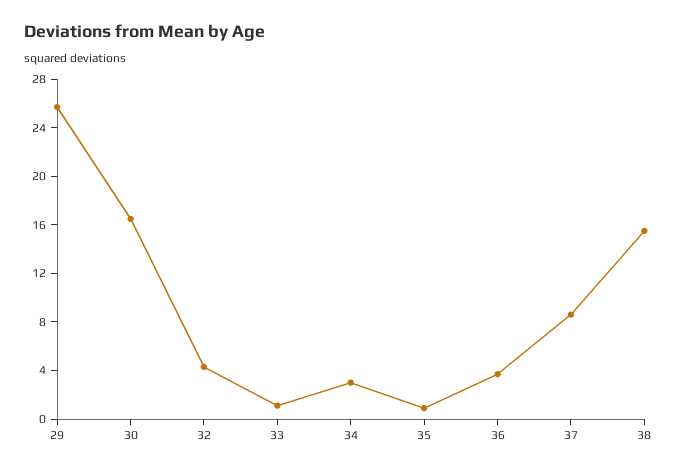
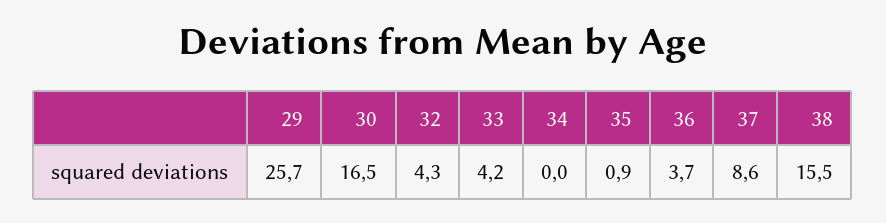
33: 1 -> 4.2
34: 3 -> 0

